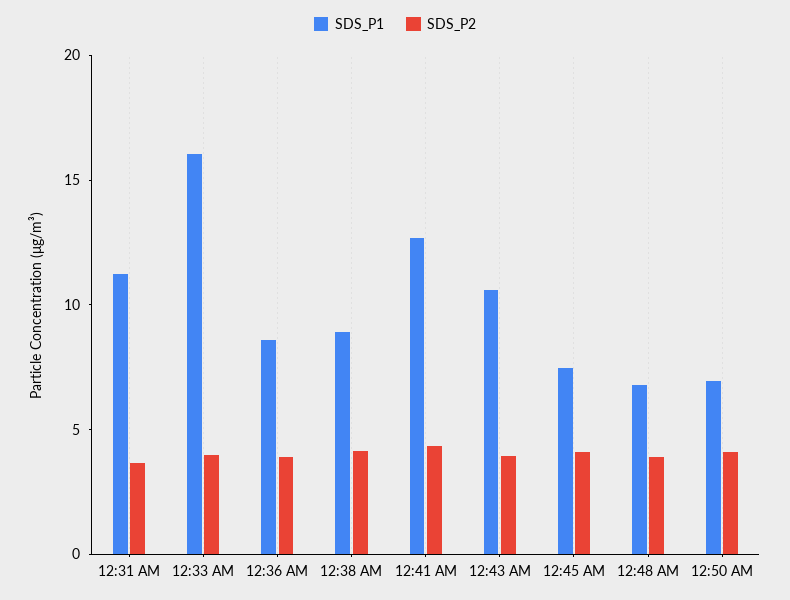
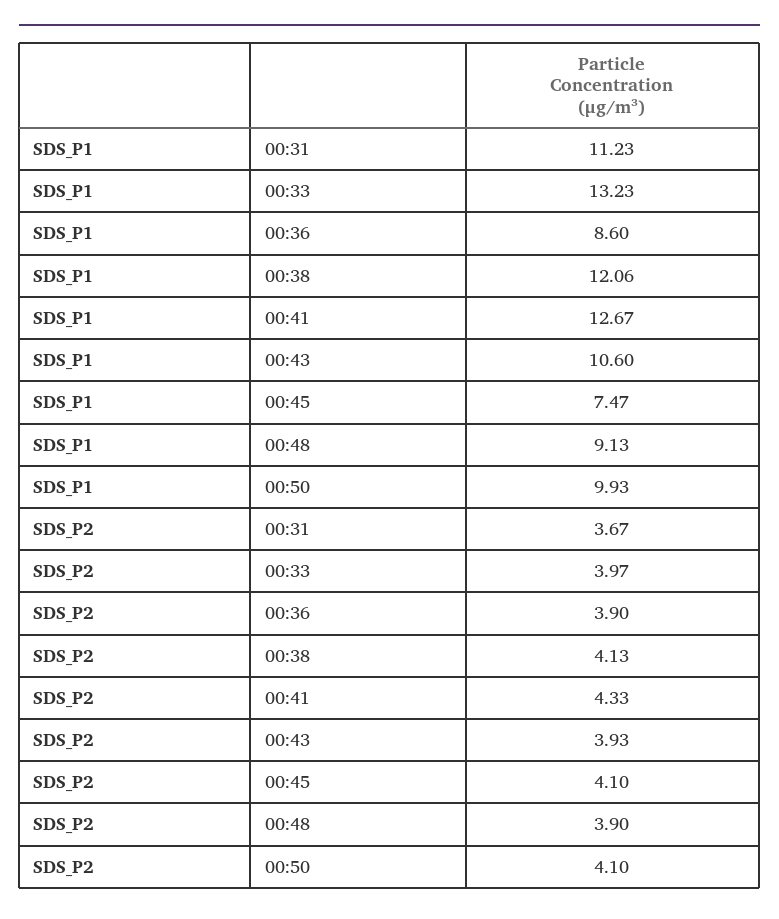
SDS_P1, 12:33 AM: 16 -> 13.23
SDS_P1, 12:38 AM: 9 -> 12.06
SDS_P1, 12:48 AM: 7 -> 9.13
SDS_P1, 12:50 AM: 7 -> 9.93

